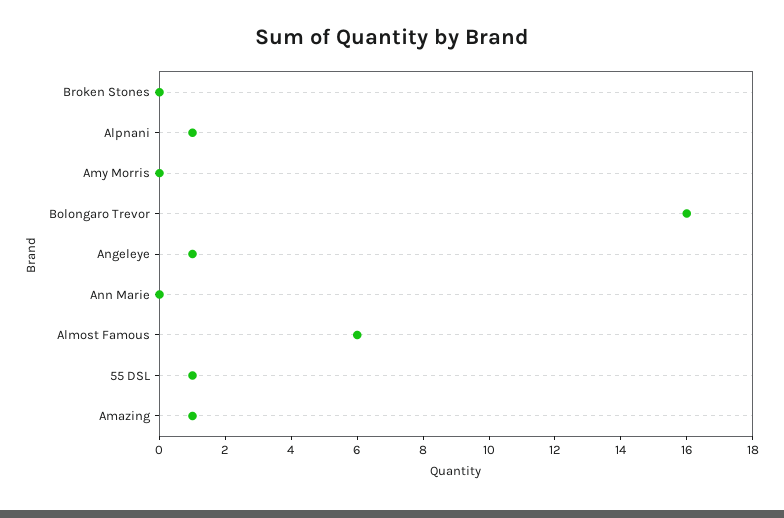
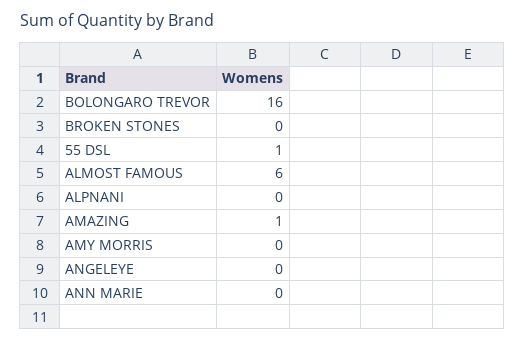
Alpnani: 1 -> 0
Angeleye: 1 -> 0

